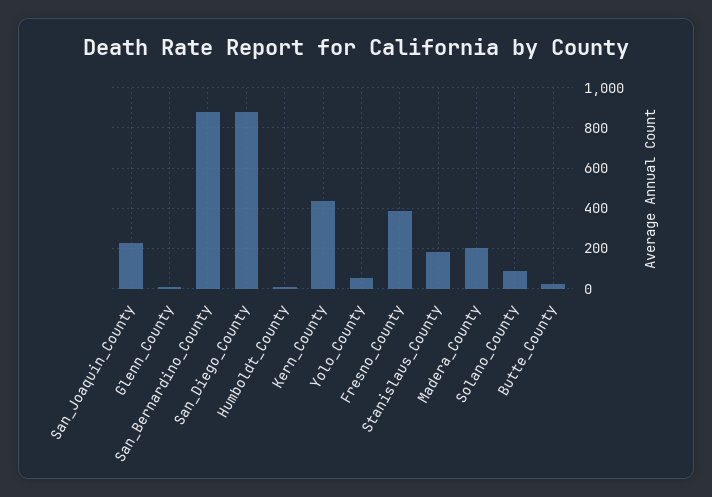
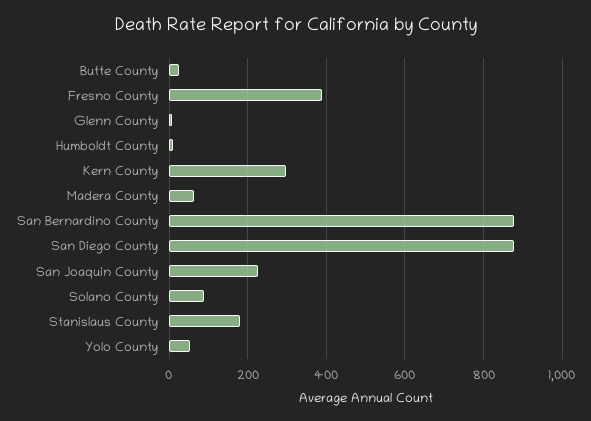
Kern_County: 450 -> 300
Madera_County: 200 -> 60

